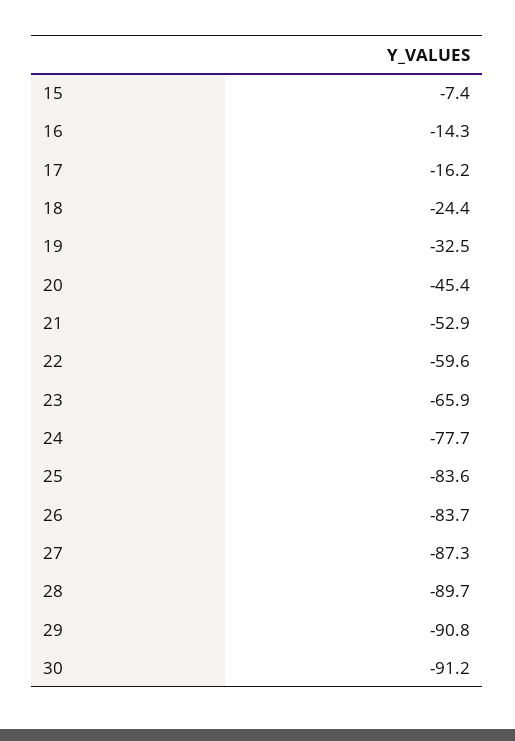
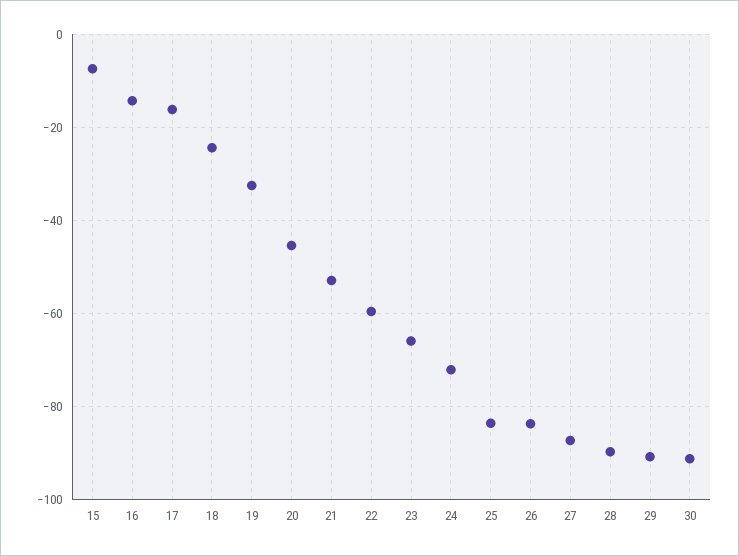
24: -77.7 -> -72

